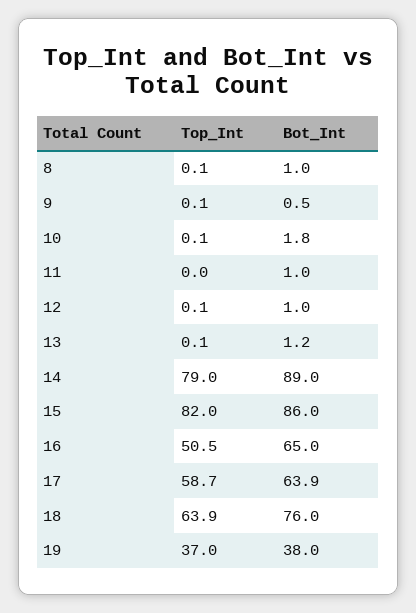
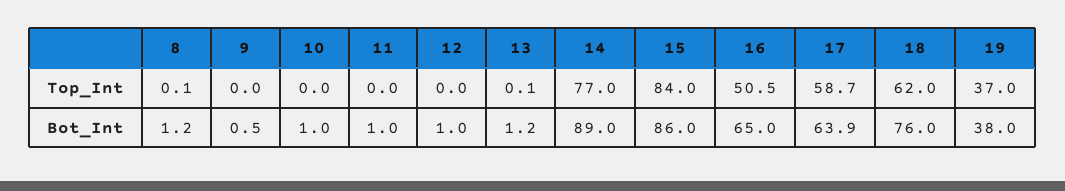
Bot_Int, 8: 1 -> 1.2
Top_Int, 9: 0.1 -> 0
Top_Int, 10: 0.1 -> 0
Bot_Int, 10: 1.8 -> 1
Top_Int, 12: 0.1 -> 0
Top_Int, 14: 79 -> 77
Top_Int, 15: 82 -> 84
Top_Int, 18: 63.9 -> 62

